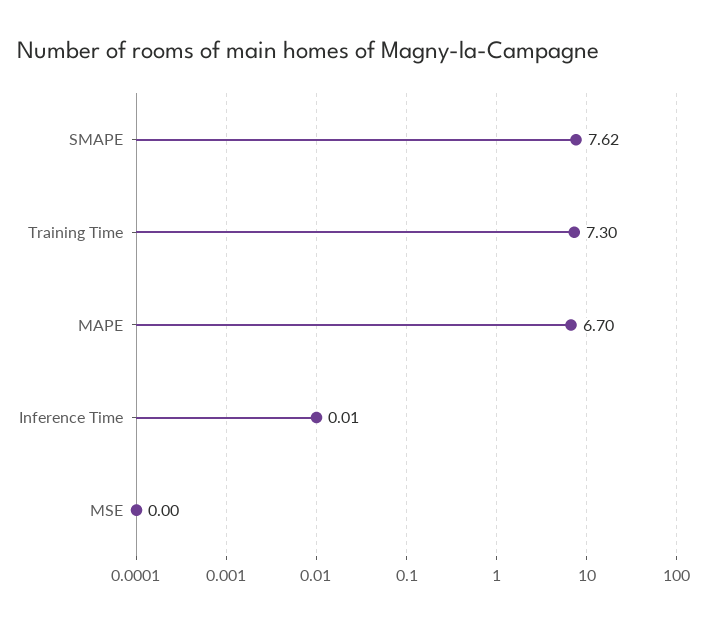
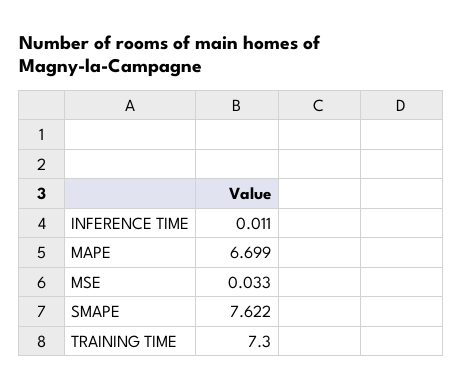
MSE: 0 -> 0.033

